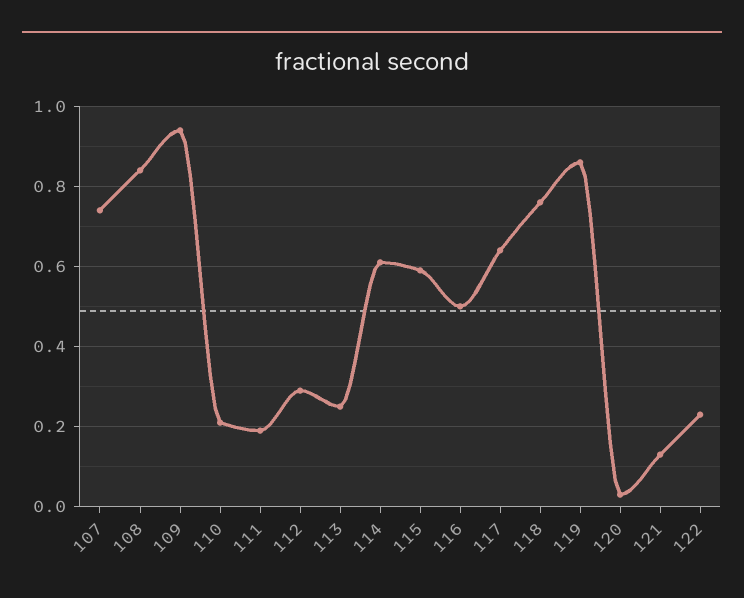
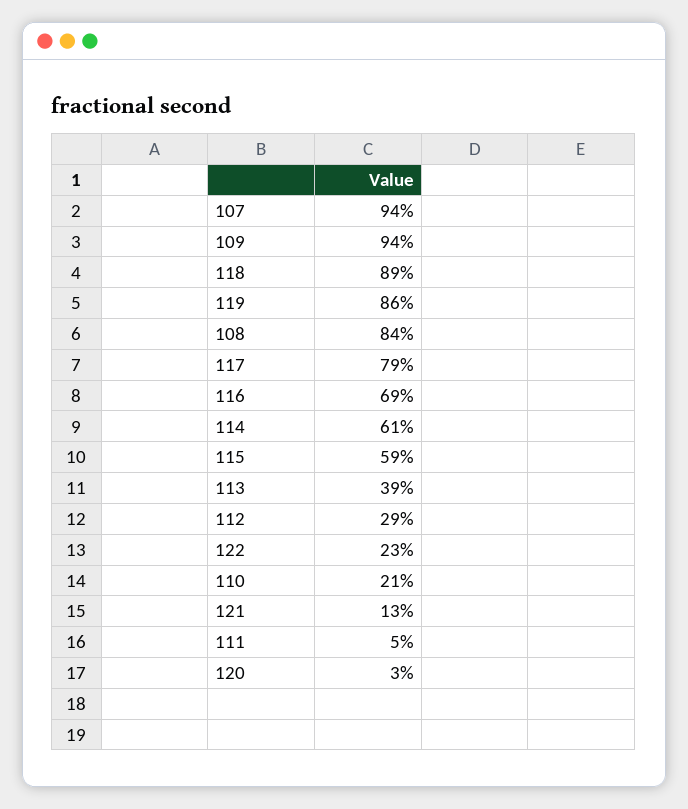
107: 0.75 -> 0.94
111: 0.2 -> 0.05
113: 0.25 -> 0.39
116: 0.5 -> 0.69
117: 0.65 -> 0.79
118: 0.75 -> 0.89

